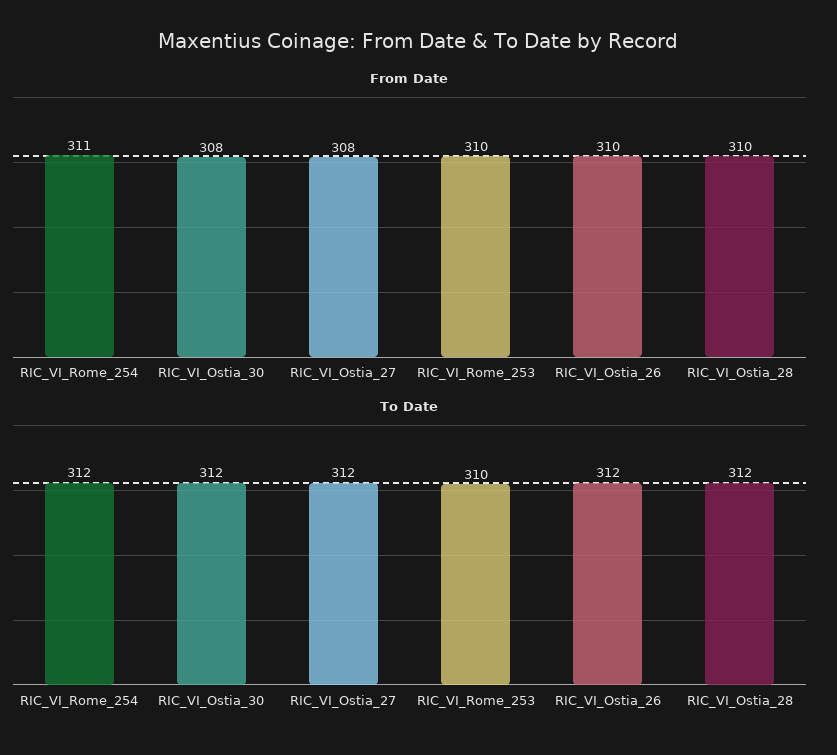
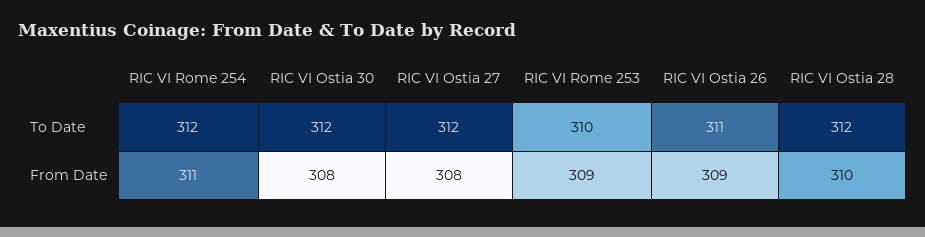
From Date, RIC_VI_Rome_253: 310 -> 309
From Date, RIC_VI_Ostia_26: 310 -> 309
To Date, RIC_VI_Ostia_26: 312 -> 311

